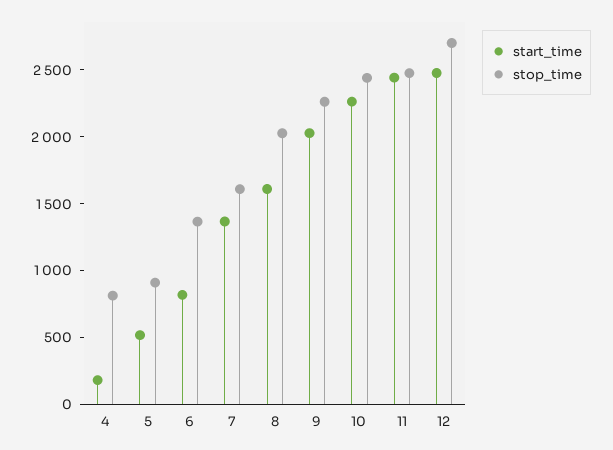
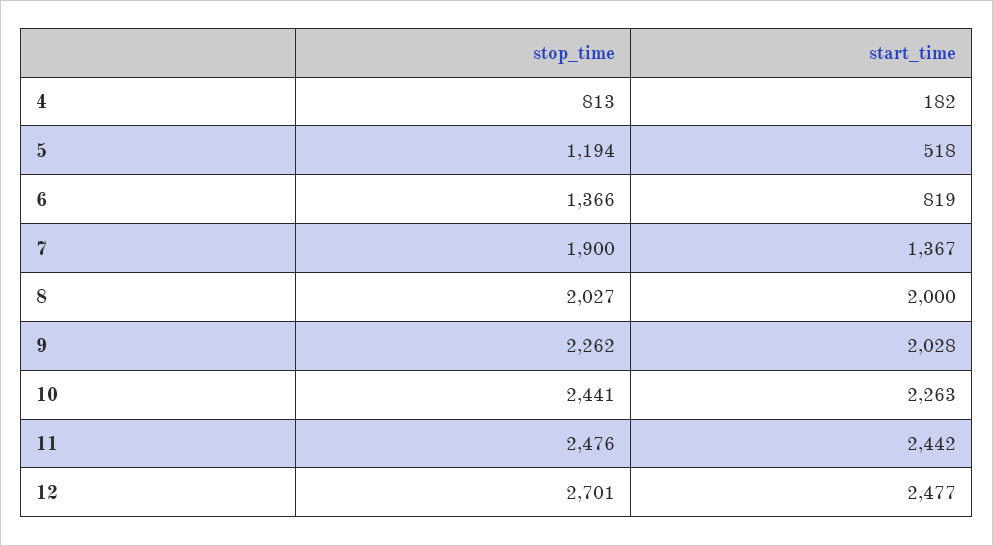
stop_time, 5: 900 -> 1194
stop_time, 7: 1600 -> 1900
start_time, 8: 1600 -> 2000

